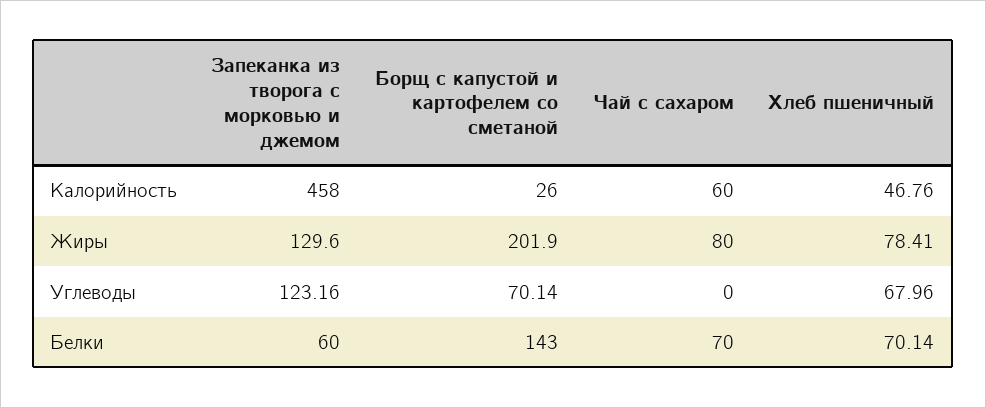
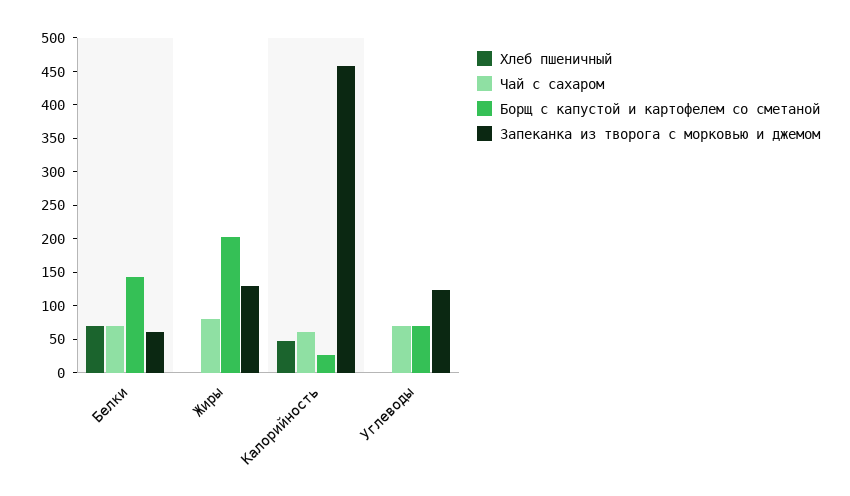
Хлеб пшеничный, Жиры: 78.41 -> 0
Чай с сахаром, Углеводы: 0 -> 75
Хлеб пшеничный, Углеводы: 67.96 -> 0

